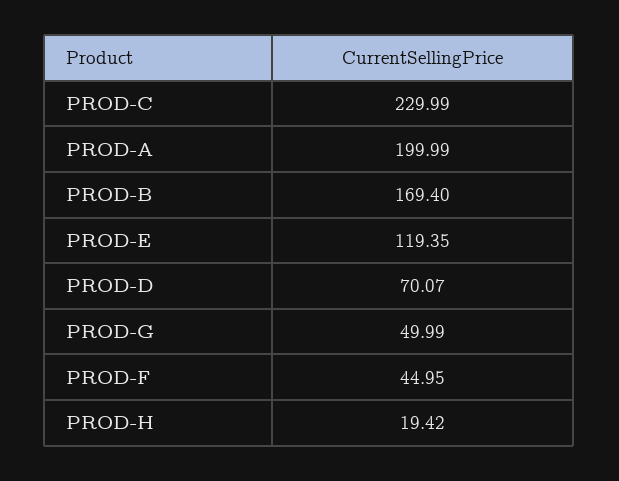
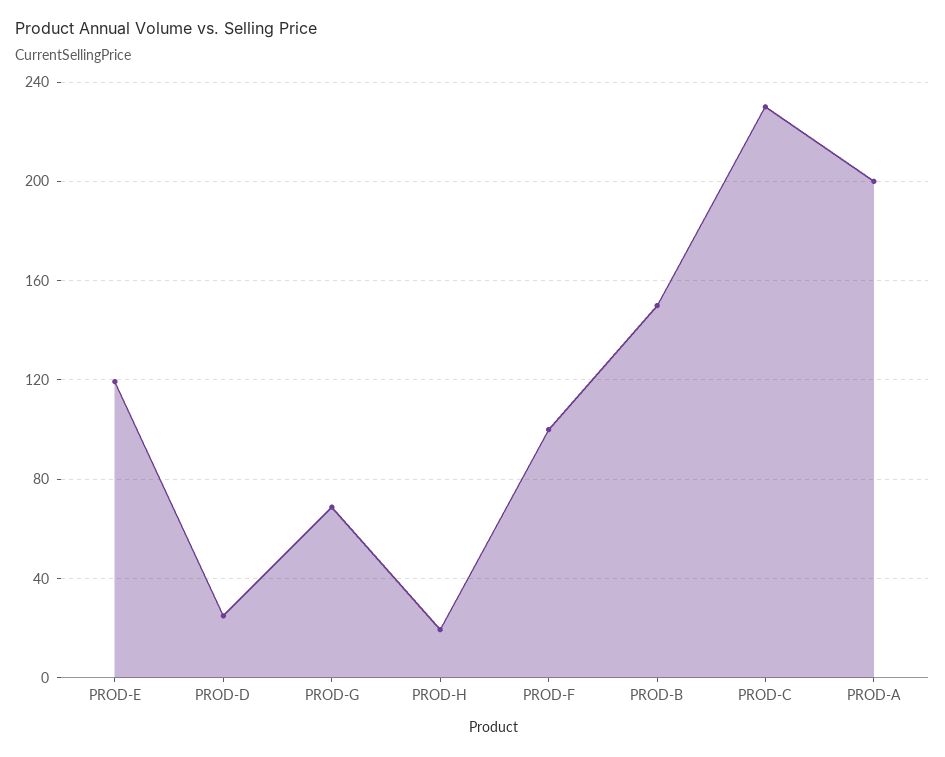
PROD-B: 169.4 -> 150
PROD-D: 70.07 -> 25
PROD-G: 49.99 -> 70
PROD-F: 44.95 -> 100

